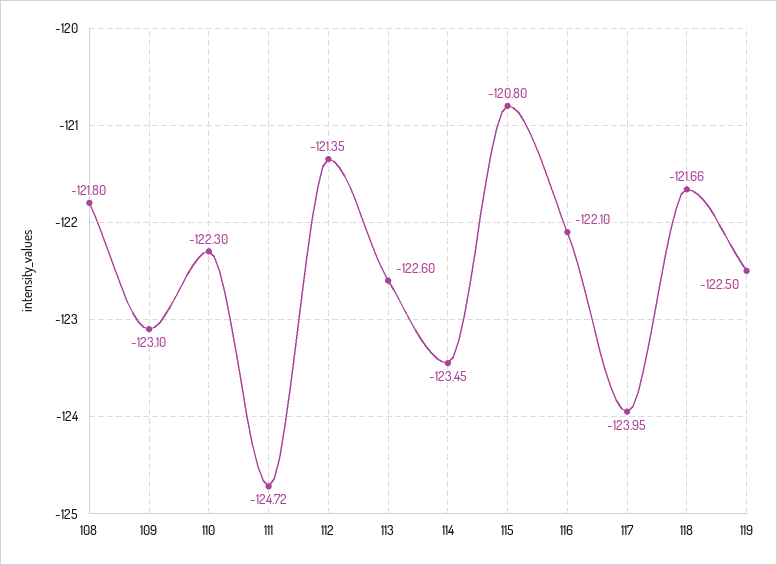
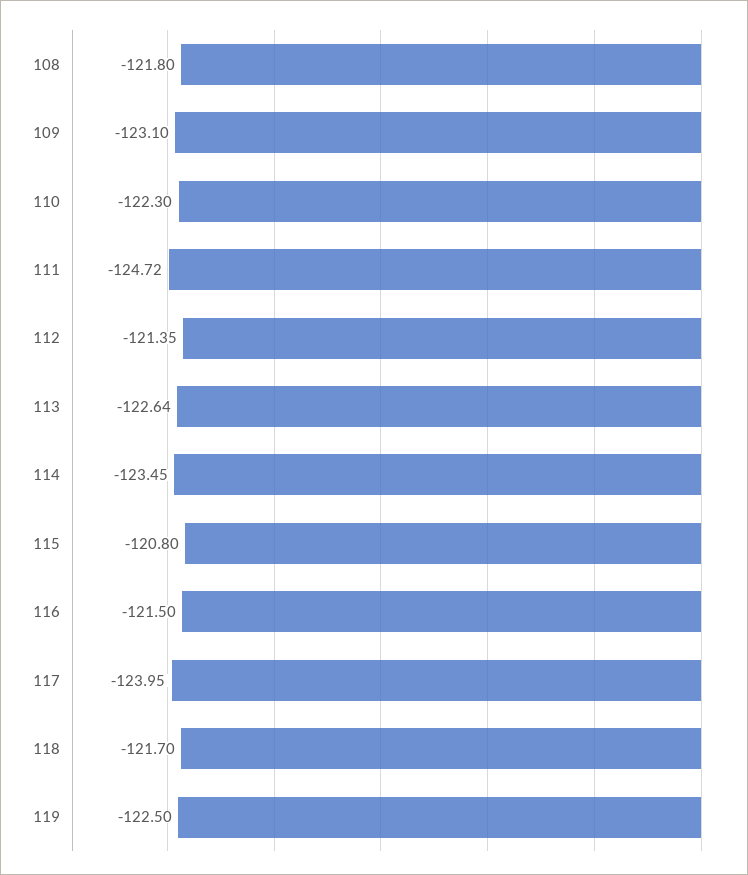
113: -122.6 -> -122.64
116: -122.1 -> -121.5
118: -121.66 -> -121.7

